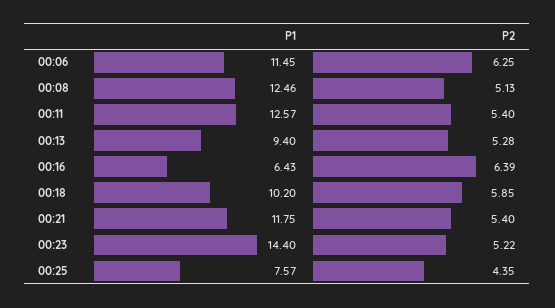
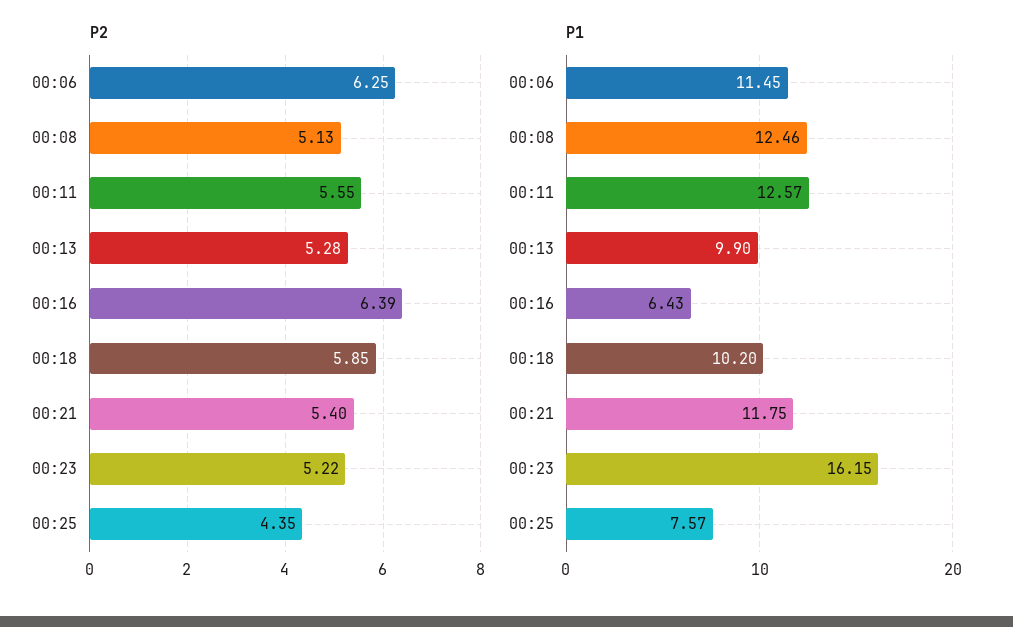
P2, 00:11: 5.4 -> 5.55
P1, 00:13: 9.4 -> 9.9
P1, 00:23: 14.4 -> 16.15

